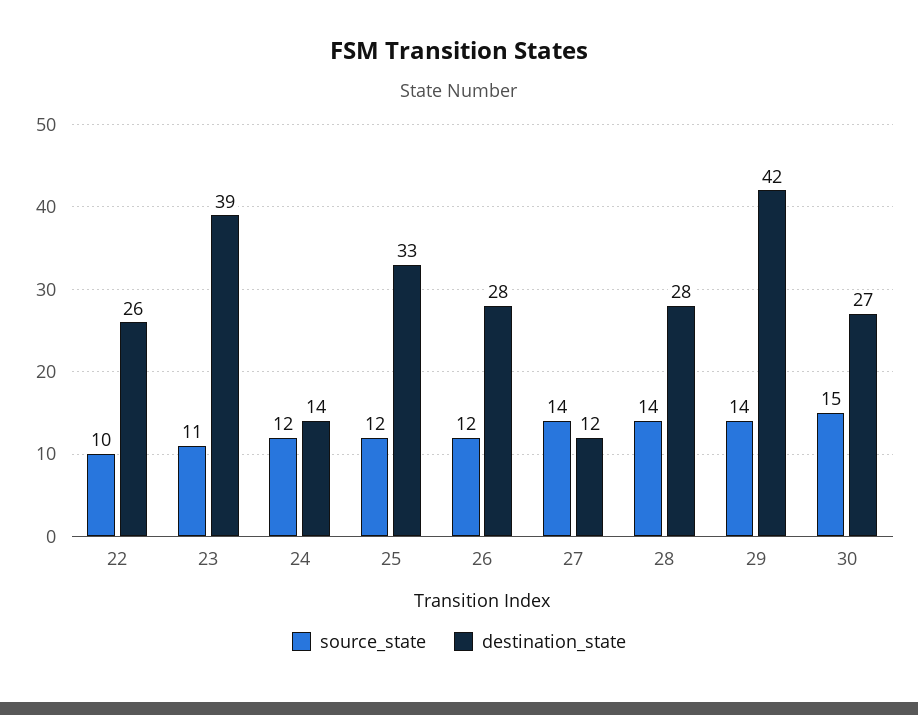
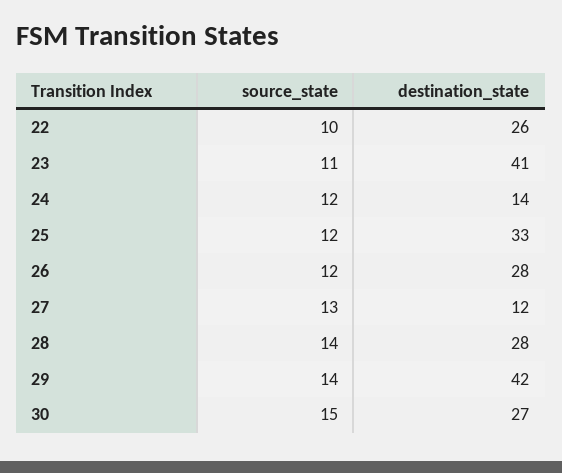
destination_state, 23: 39 -> 41
source_state, 27: 14 -> 13

